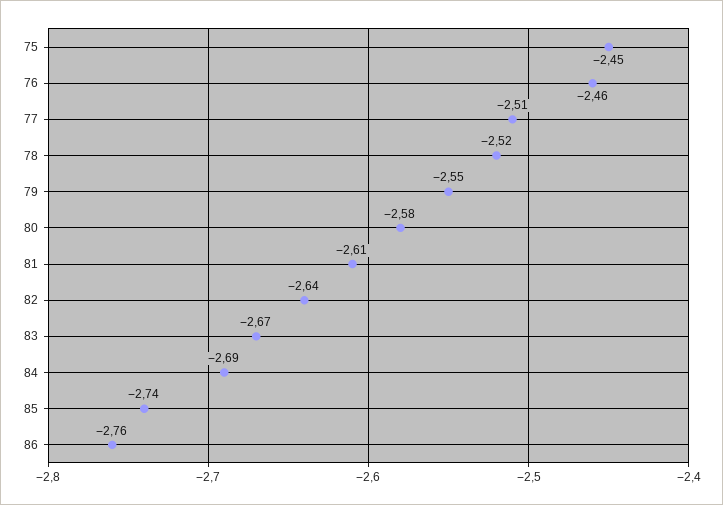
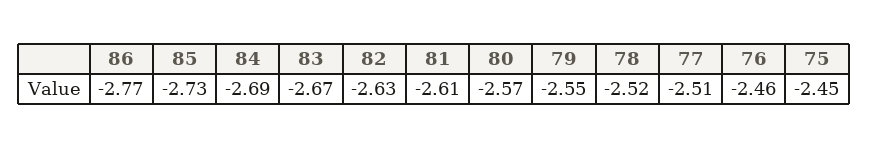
80: -2.58 -> -2.57
82: -2.64 -> -2.63
85: -2.74 -> -2.73
86: -2.76 -> -2.77

